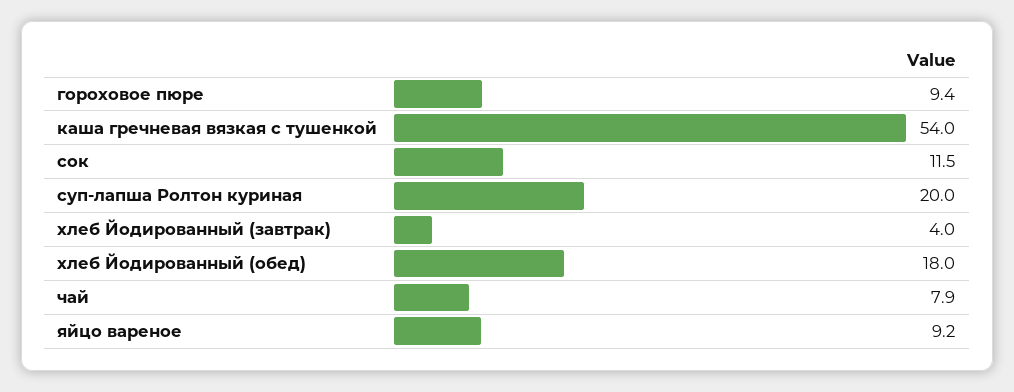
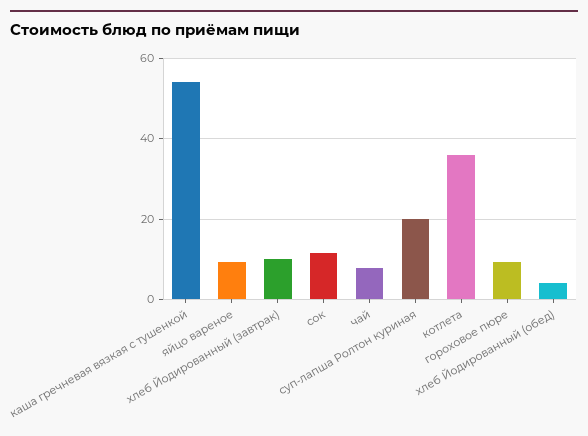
хлеб Йодированный (завтрак): 4 -> 10
хлеб Йодированный (обед): 18 -> 4
котлета: none -> 36

